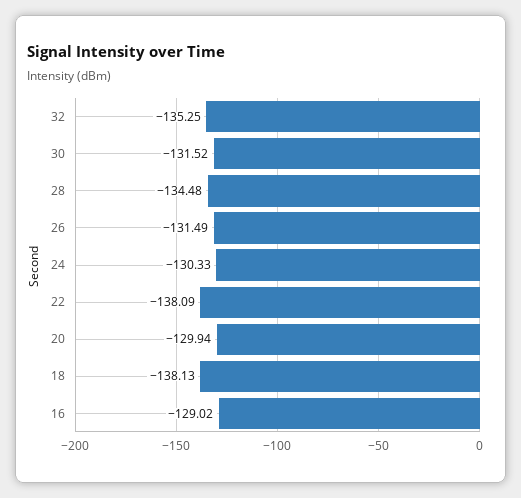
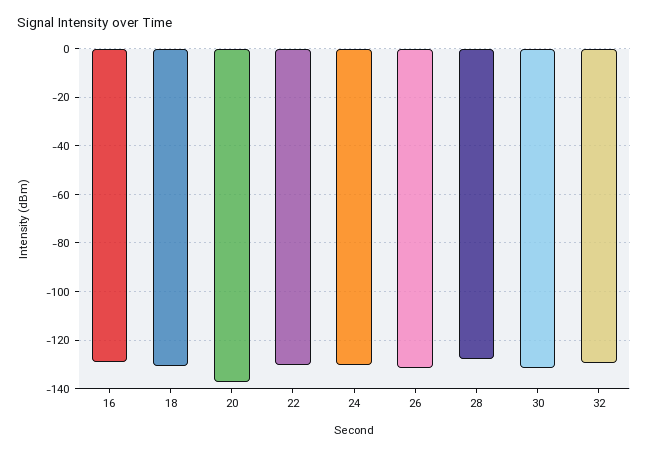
32: -135.25 -> -130
28: -134.48 -> -127.5
22: -138.09 -> -130
20: -129.94 -> -137.5
18: -138.13 -> -130

